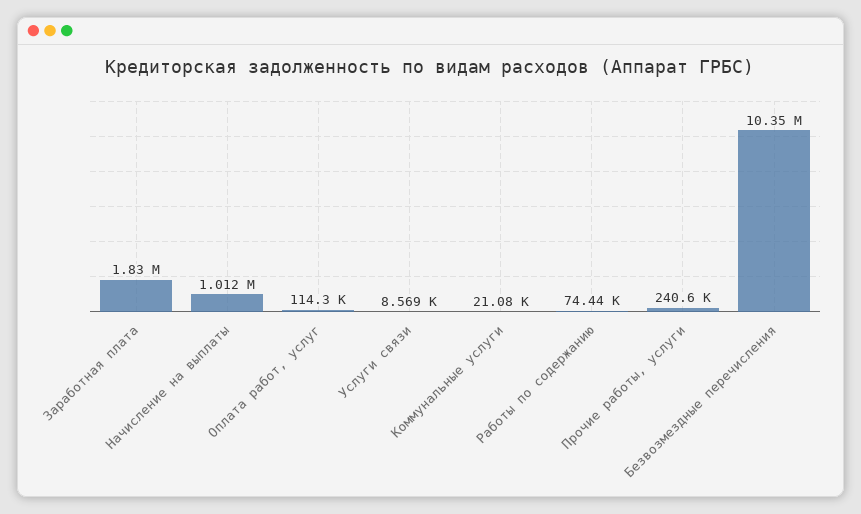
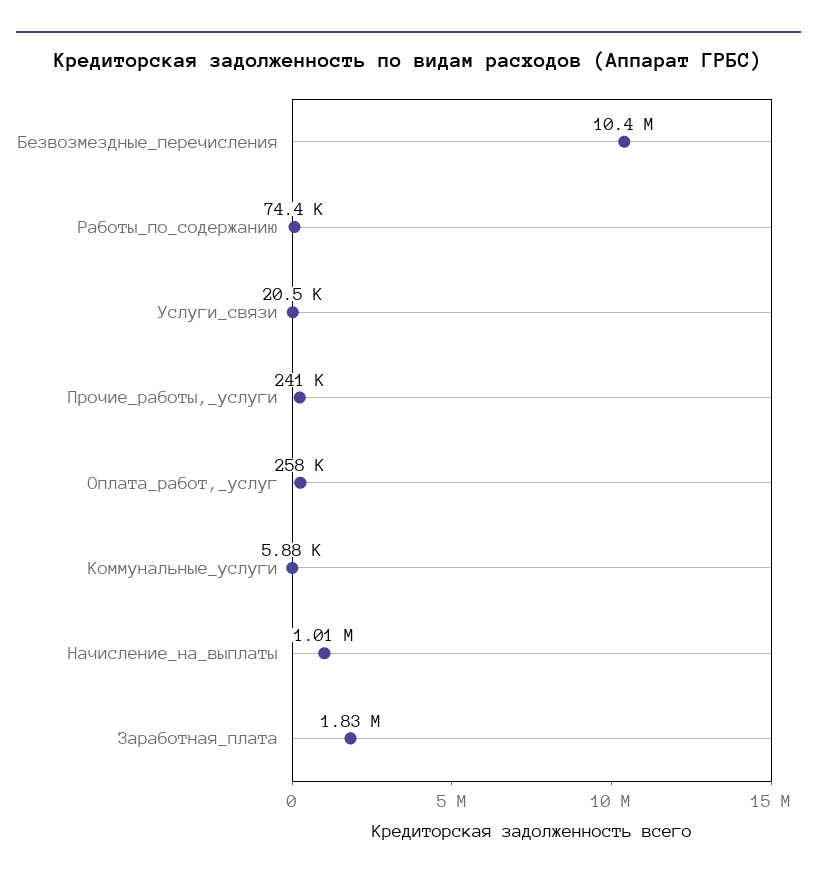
Оплата работ, услуг: 114300 -> 258000
Услуги связи: 8569 -> 20500
Коммунальные услуги: 21080 -> 5880

